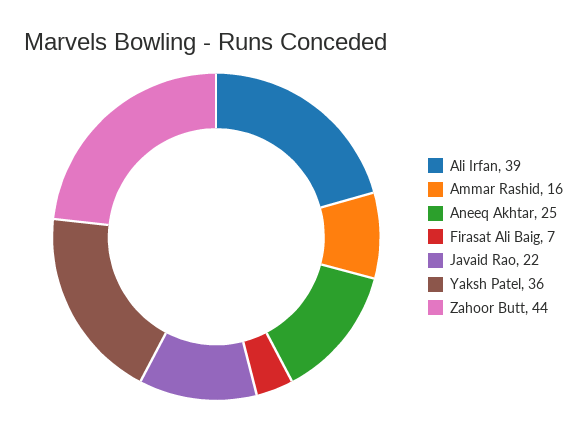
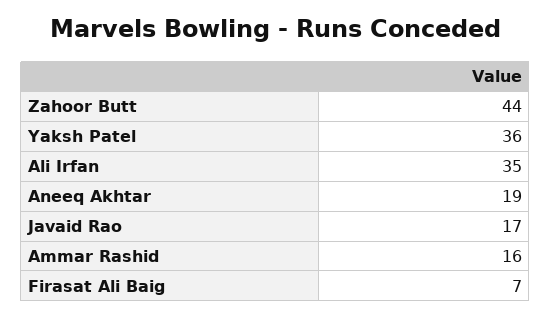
Ali Irfan: 39 -> 35
Aneeq Akhtar: 25 -> 19
Javaid Rao: 22 -> 17

